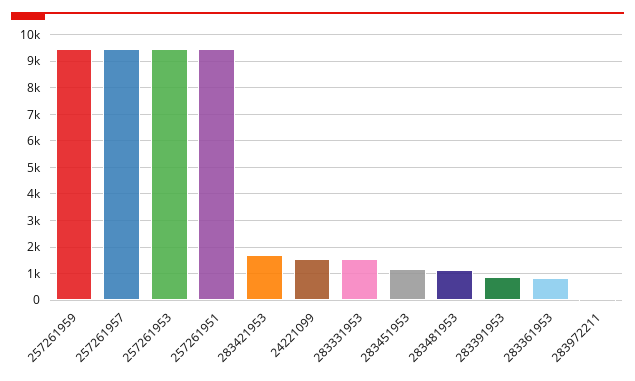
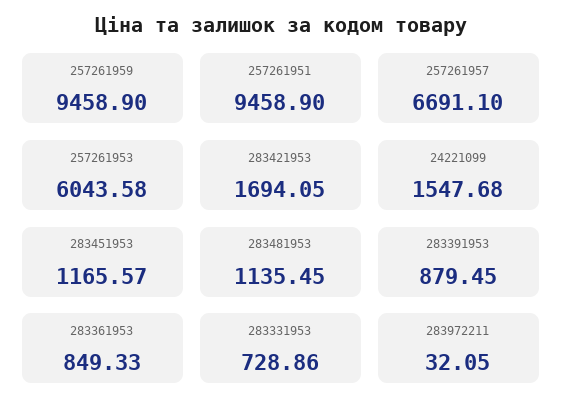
257261957: 9500 -> 6691.1
257261953: 9500 -> 6043.58
283331953: 1500 -> 728.86

